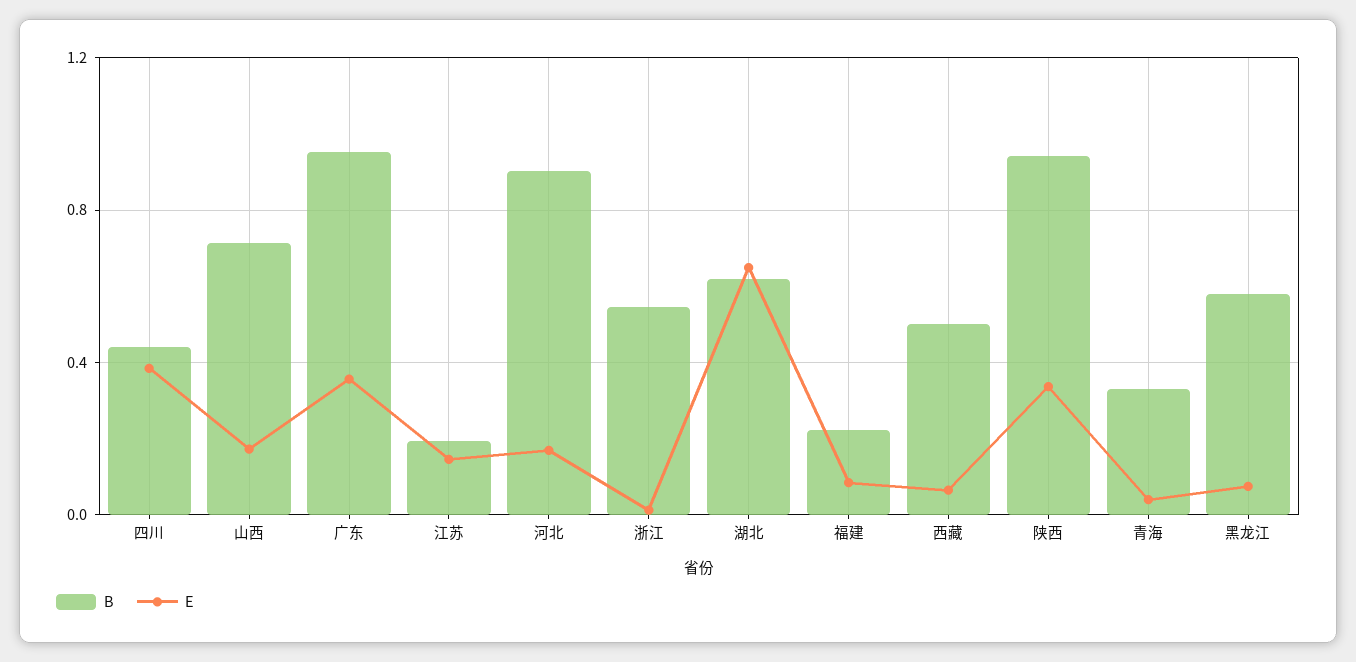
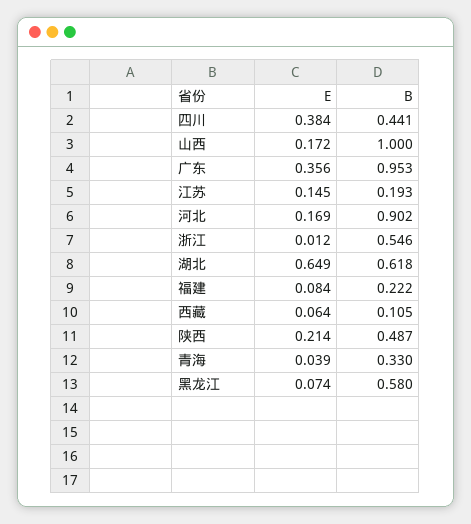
B, 山西: 0.7 -> 1
B, 西藏: 0.5 -> 0.105
B, 陕西: 0.95 -> 0.487
E, 陕西: 0.35 -> 0.214

